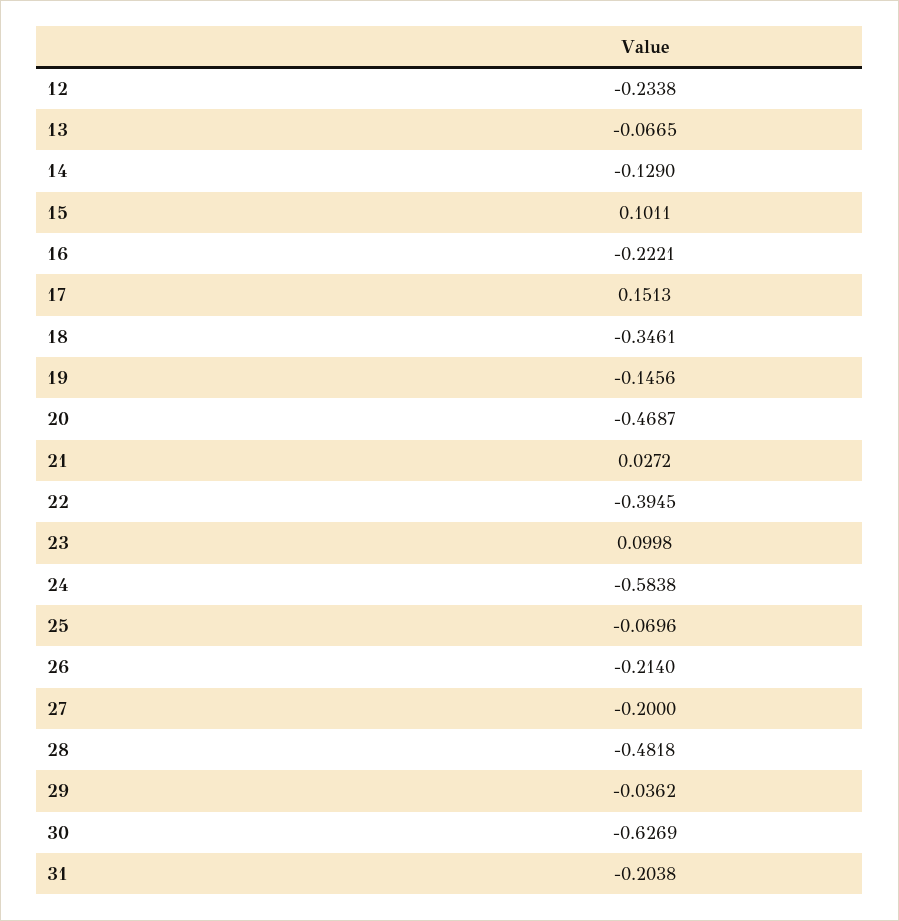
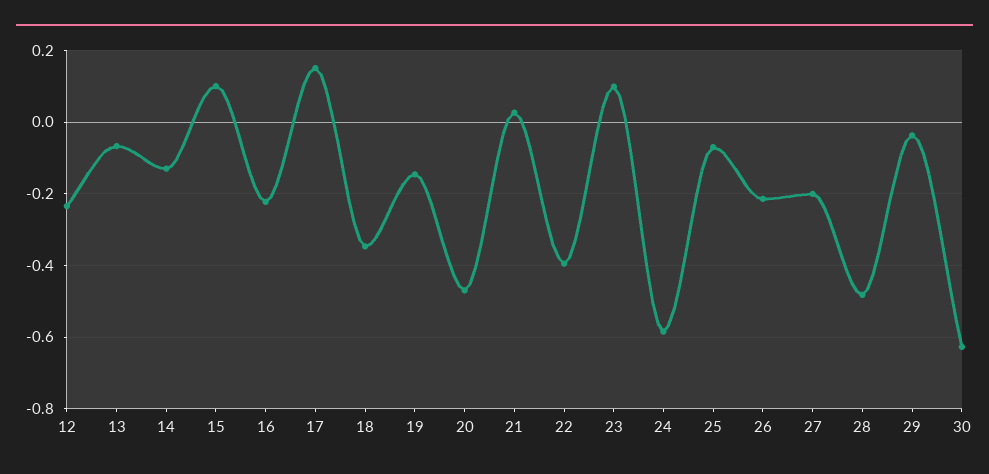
31: -0.2038 -> none

